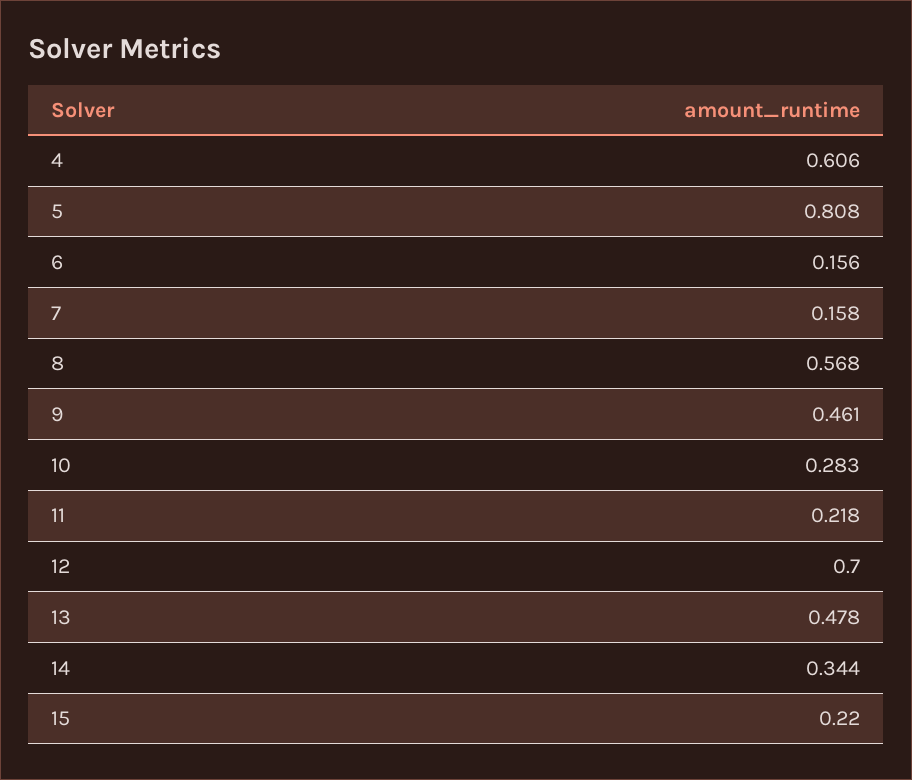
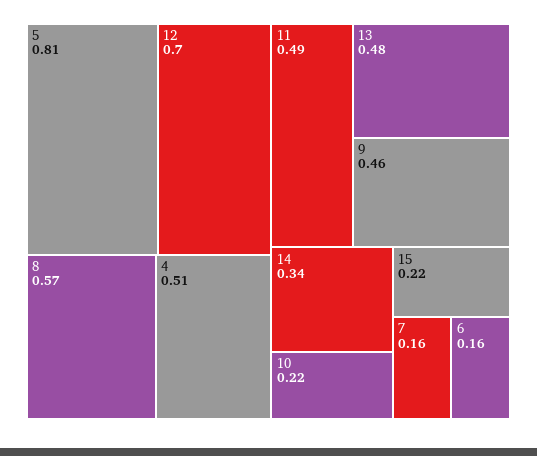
4: 0.606 -> 0.51
10: 0.283 -> 0.22
11: 0.218 -> 0.49

